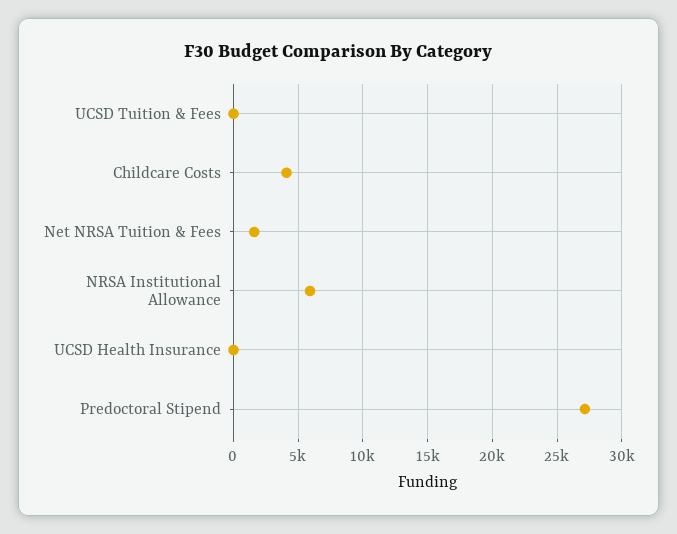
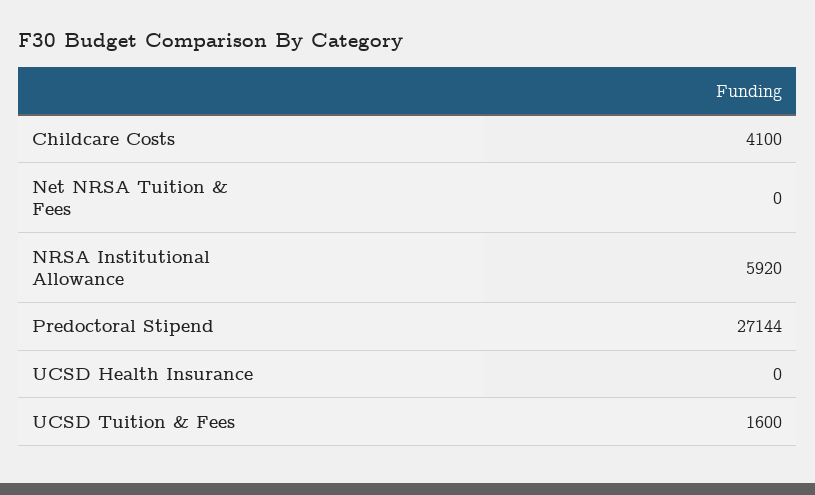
UCSD Tuition & Fees: 0 -> 1600
Net NRSA Tuition & Fees: 1500 -> 0

